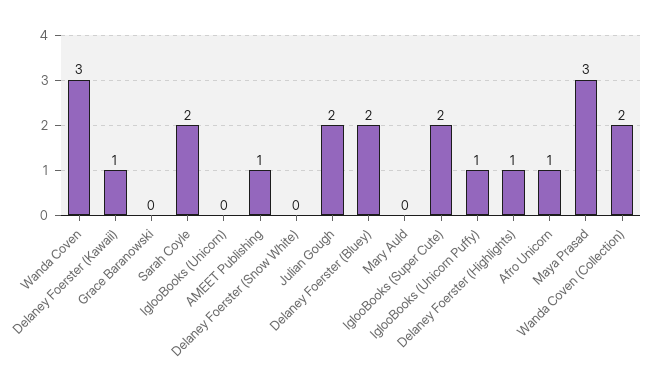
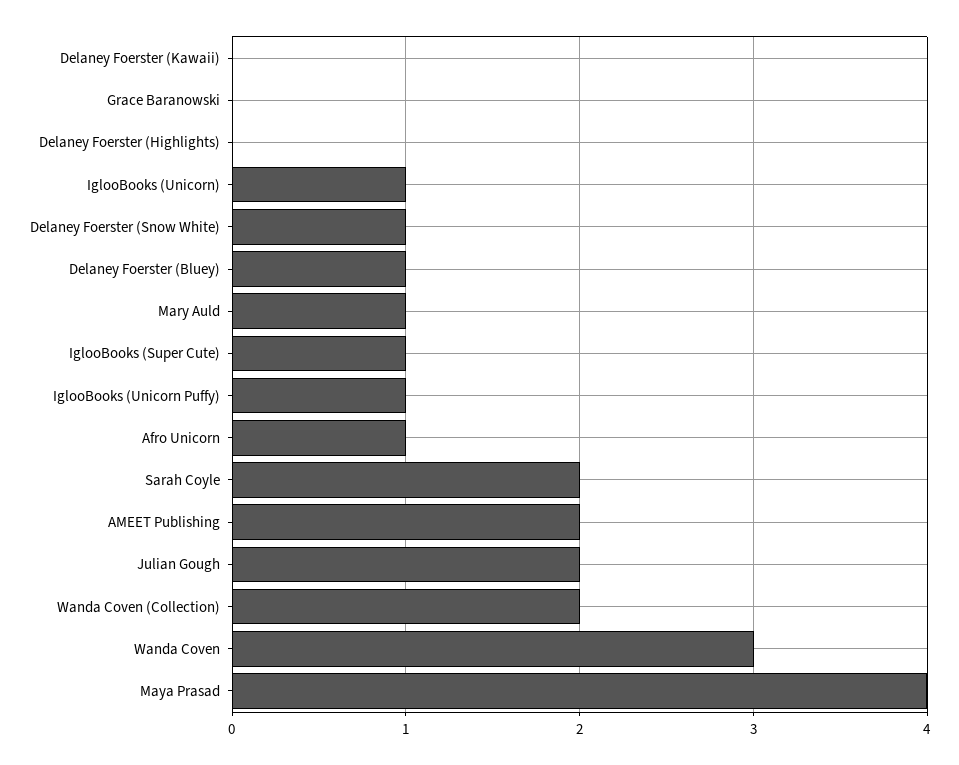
Delaney Foerster (Kawaii): 1 -> 0
IglooBooks (Unicorn): 0 -> 1
AMEET Publishing: 1 -> 2
Delaney Foerster (Snow White): 0 -> 1
Delaney Foerster (Bluey): 2 -> 1
Mary Auld: 0 -> 1
IglooBooks (Super Cute): 2 -> 1
Delaney Foerster (Highlights): 1 -> 0
Maya Prasad: 3 -> 4

